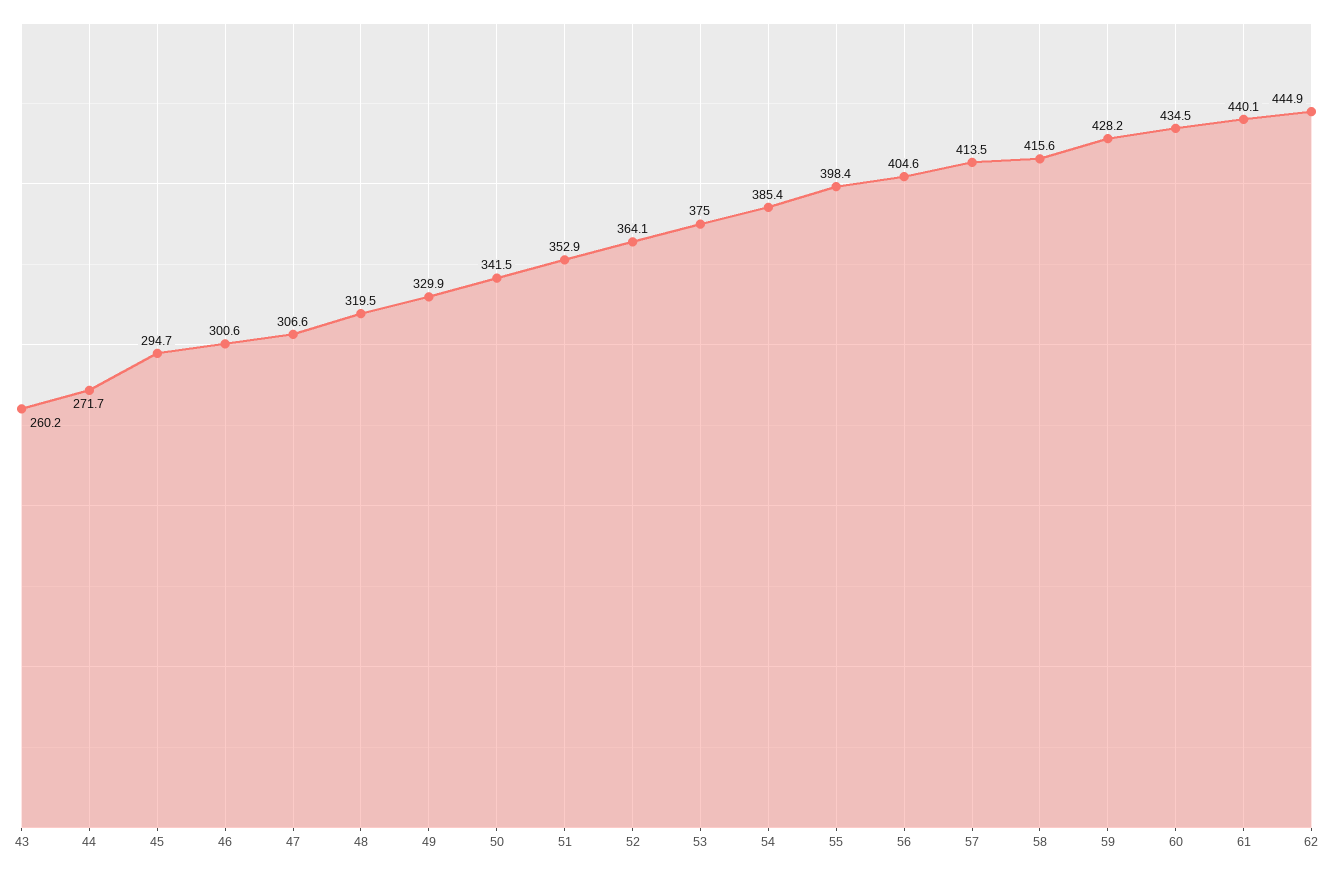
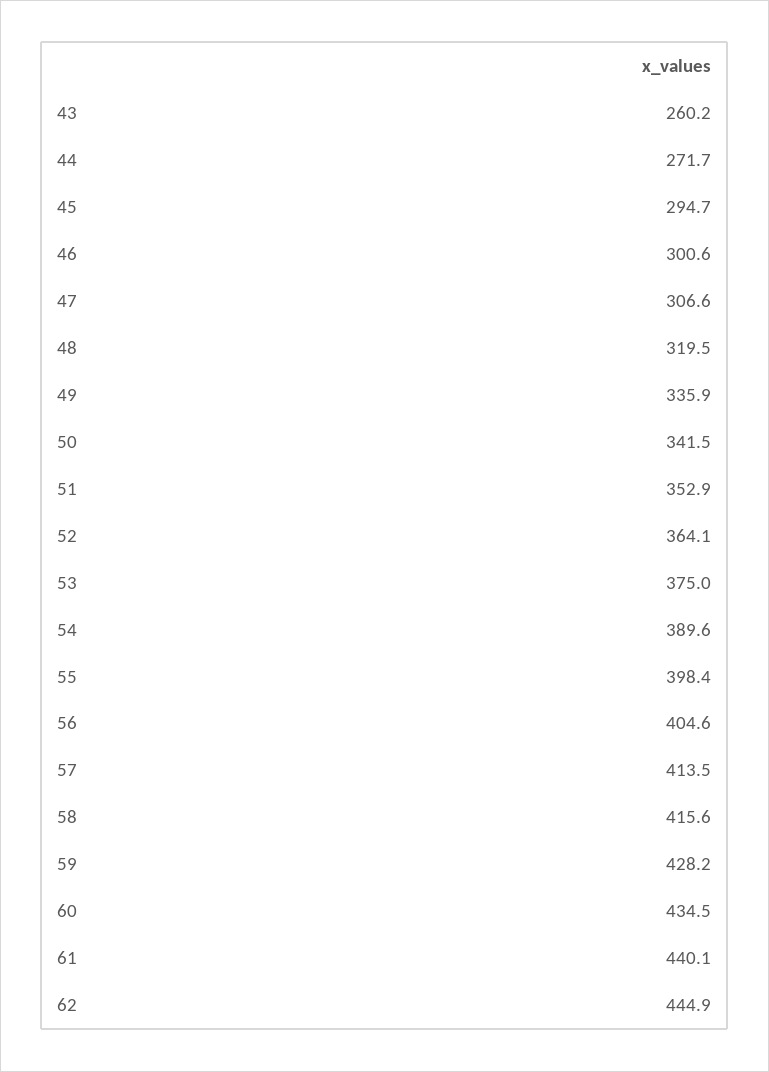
49: 329.9 -> 335.9
54: 385.4 -> 389.6

